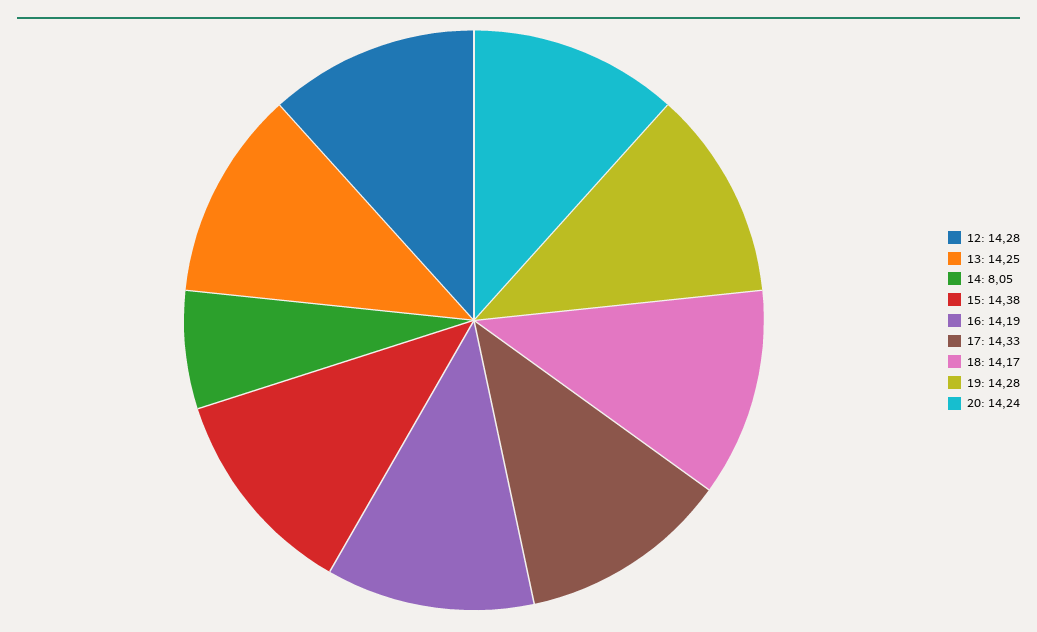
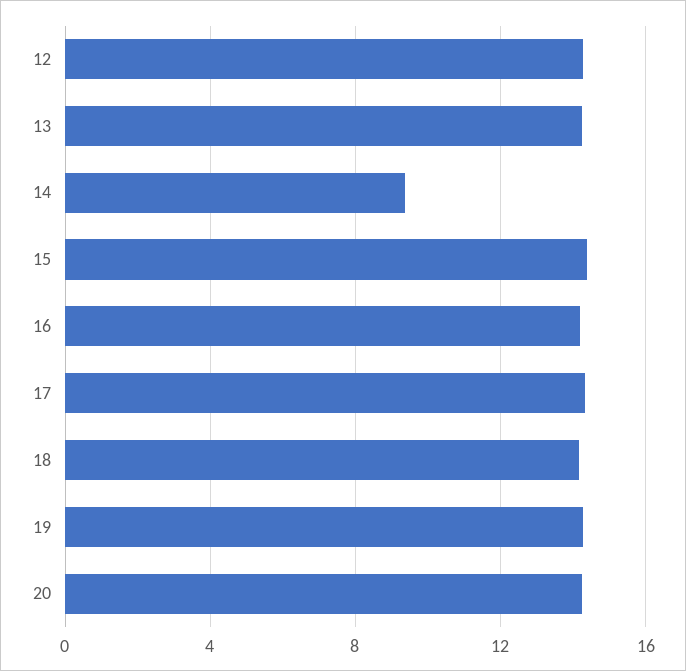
14: 8.05 -> 9.5

